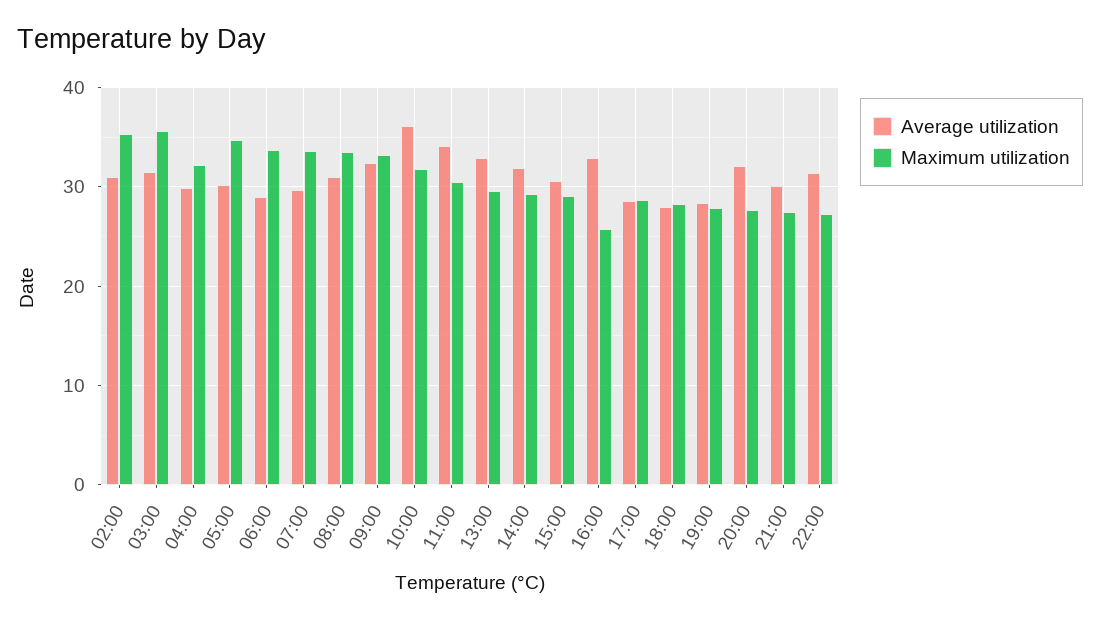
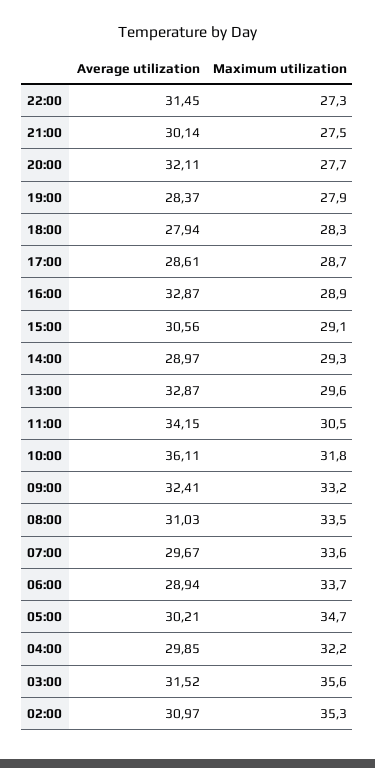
Average utilization, 14:00: 32 -> 28.97
Maximum utilization, 16:00: 26 -> 28.9

